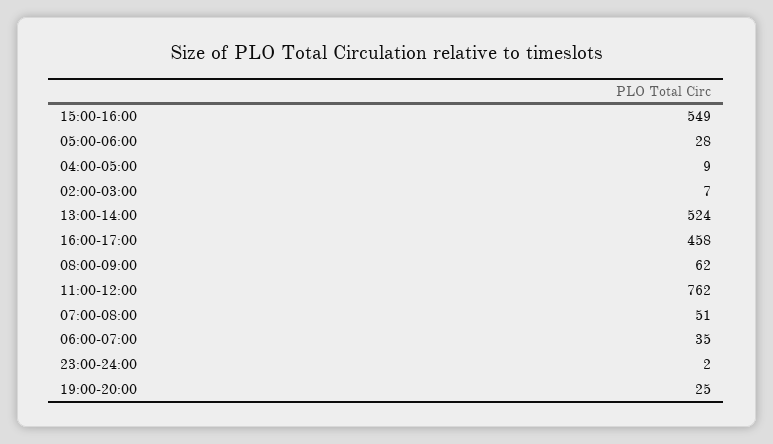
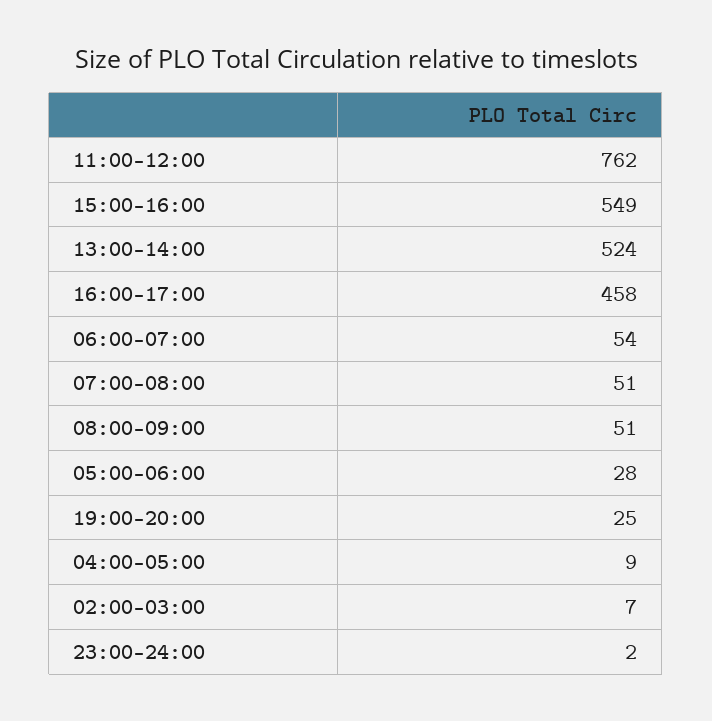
08:00-09:00: 62 -> 51
06:00-07:00: 35 -> 54

